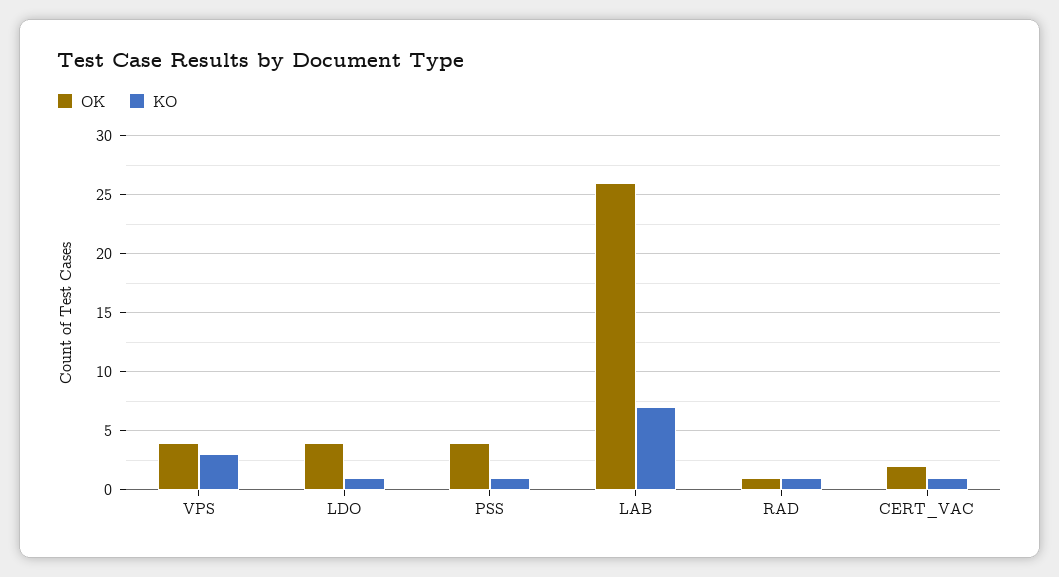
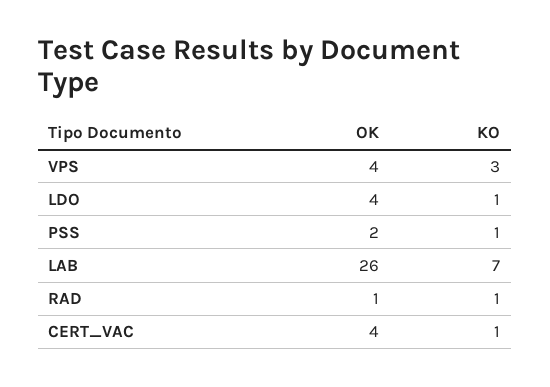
OK, PSS: 4 -> 2
OK, CERT_VAC: 2 -> 4

